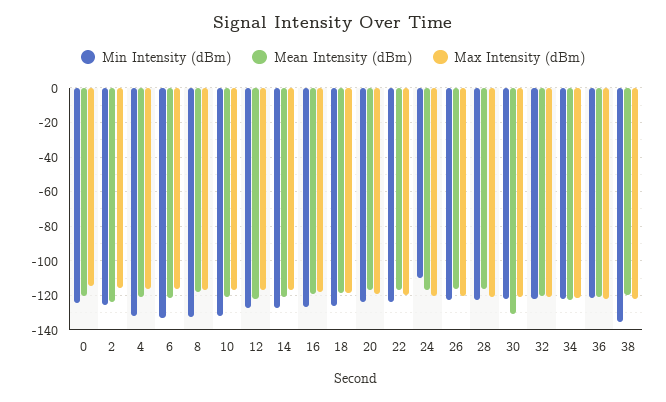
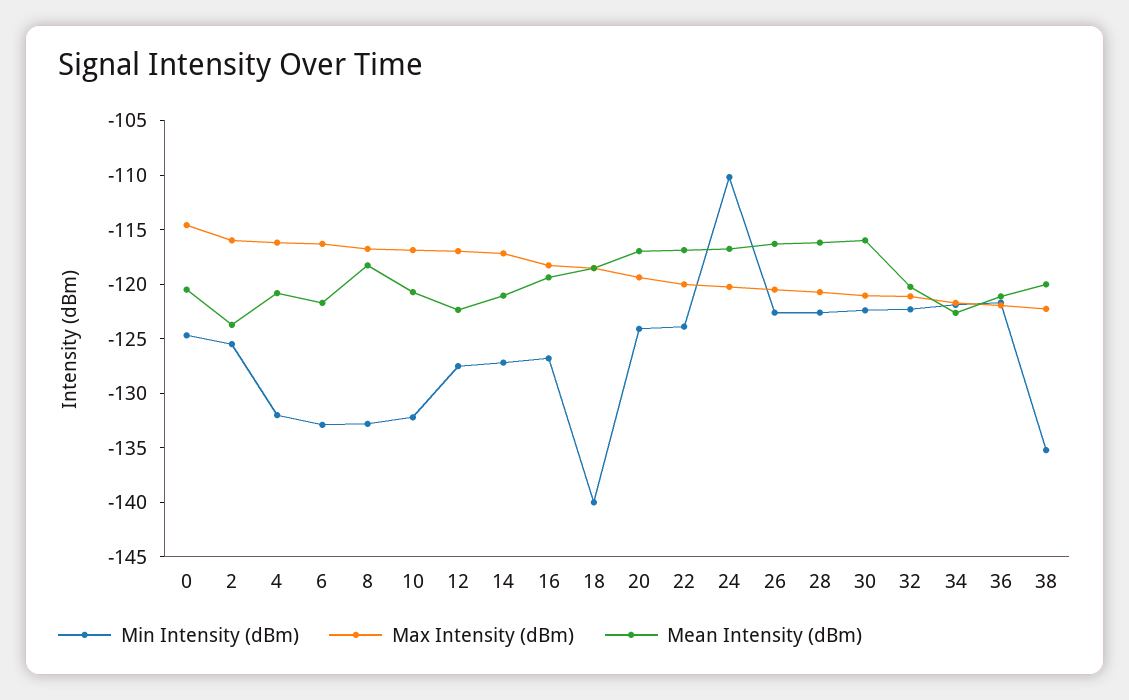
Min Intensity (dBm), 18: -125 -> -140
Mean Intensity (dBm), 30: -130 -> -116

